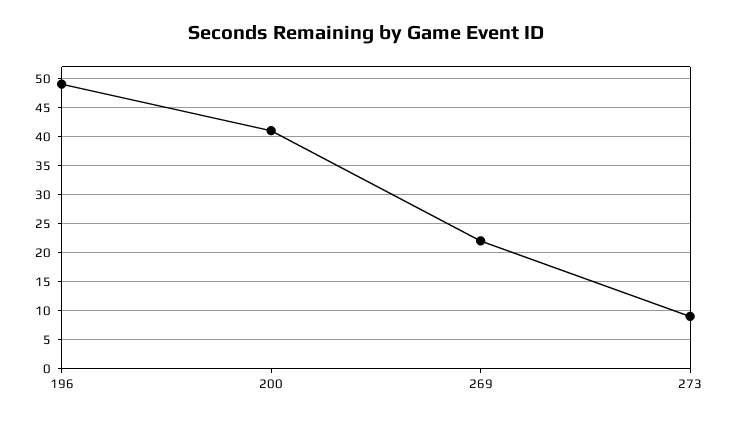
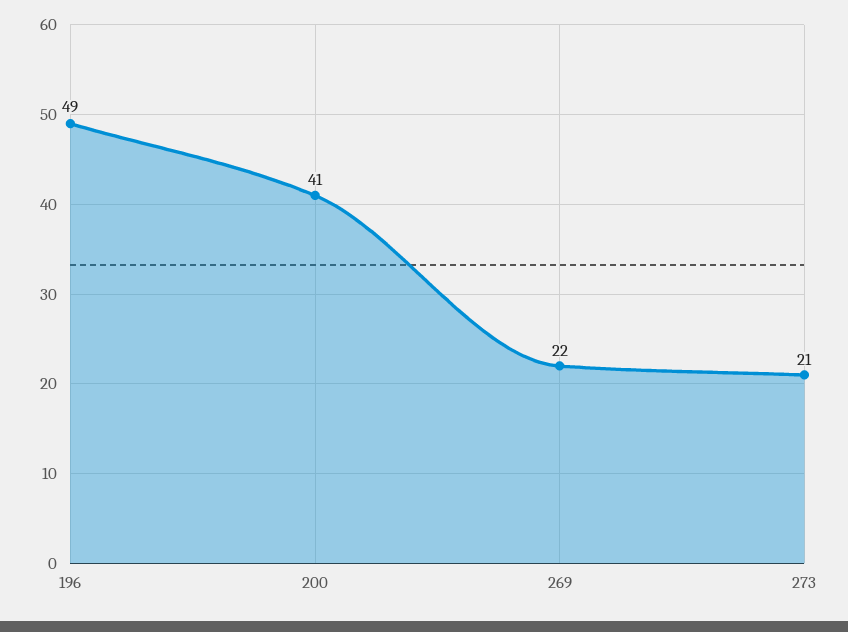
273: 10 -> 21

